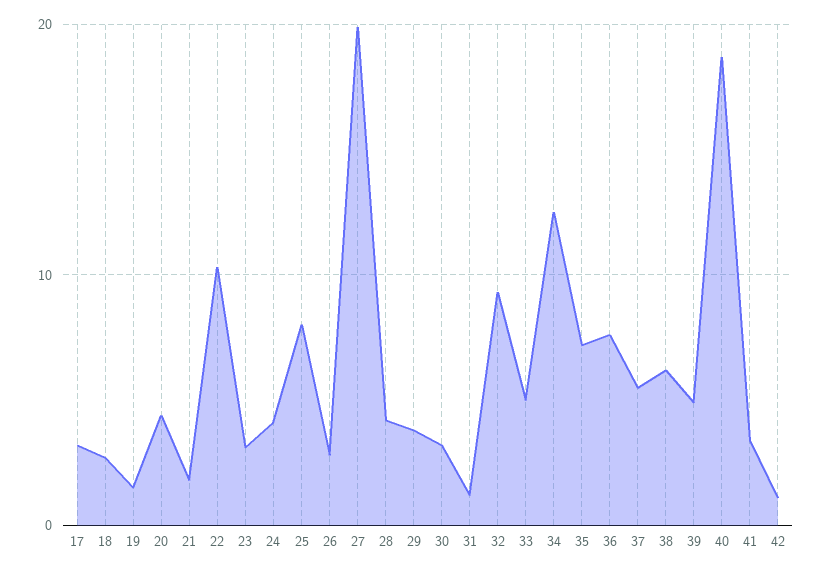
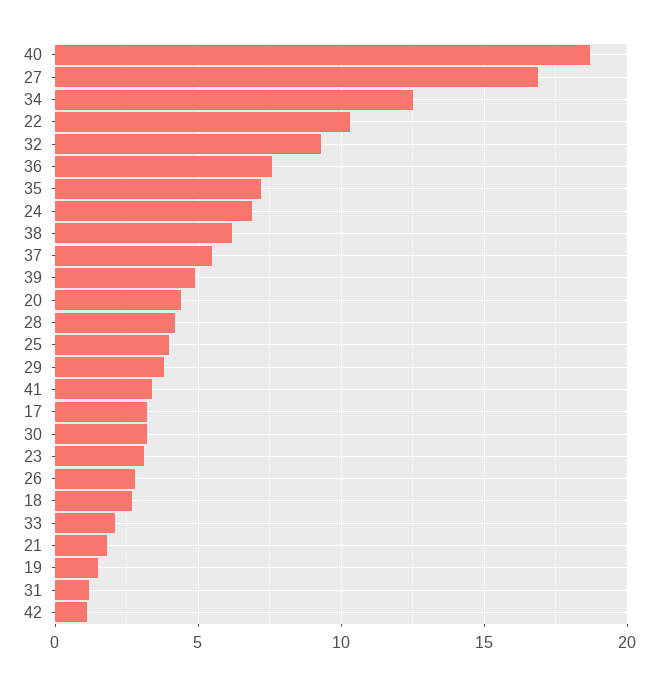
24: 4 -> 7
25: 8 -> 4
27: 20 -> 17
33: 5 -> 2

